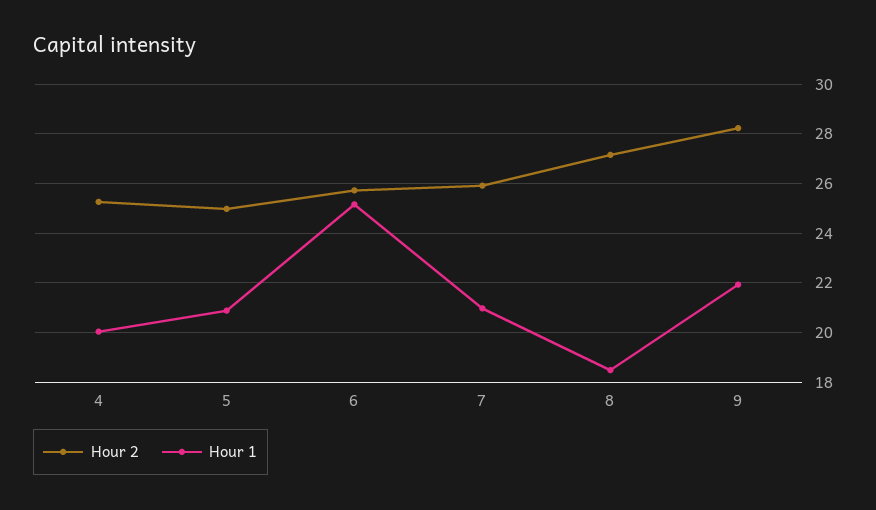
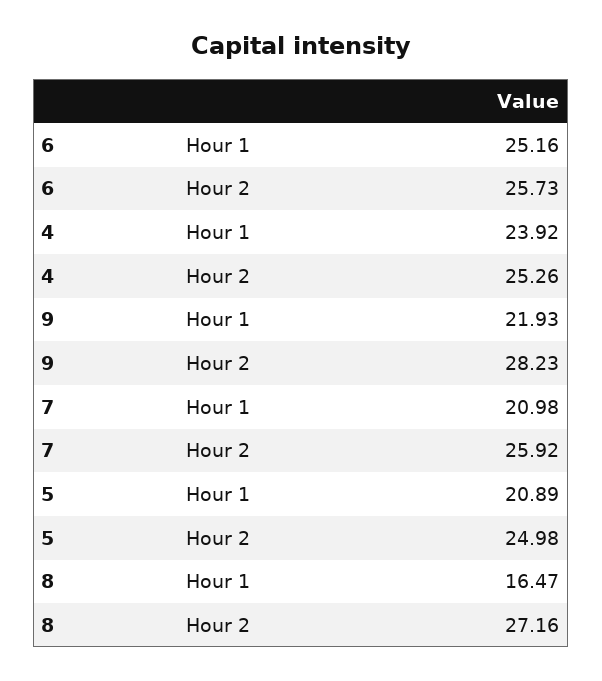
Hour 1, 4: 20 -> 23.92
Hour 1, 8: 18.5 -> 16.47

